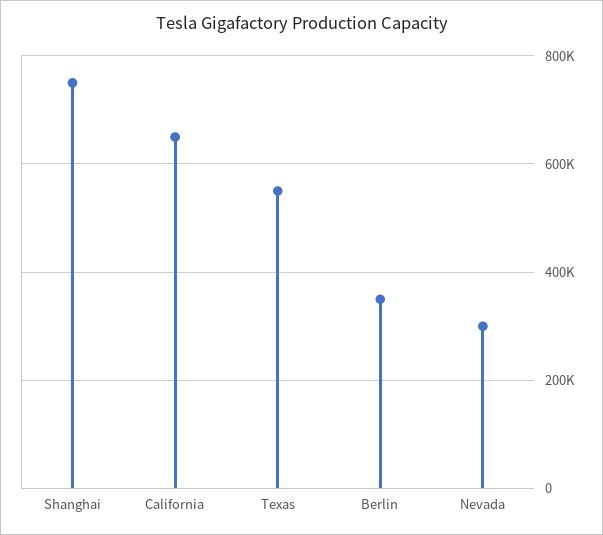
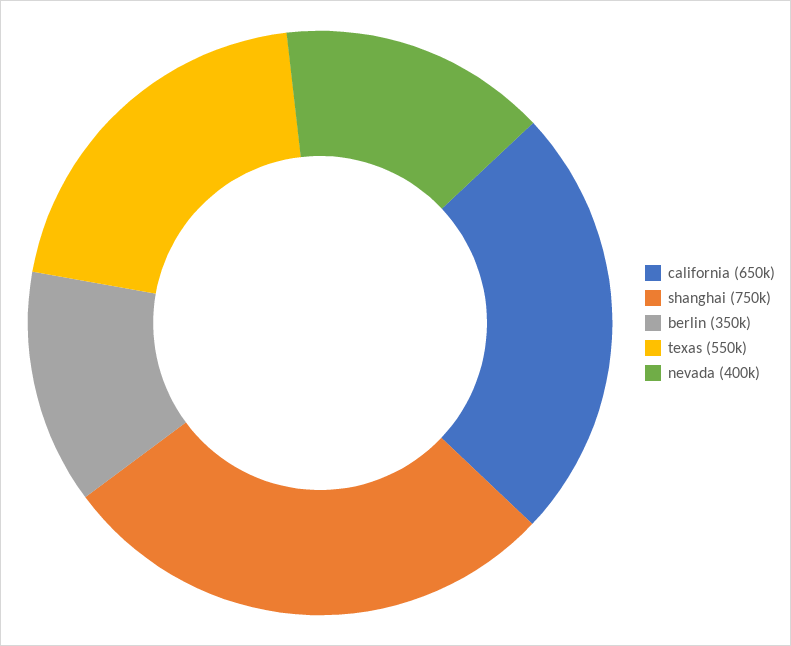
Nevada: 300000 -> 400000

